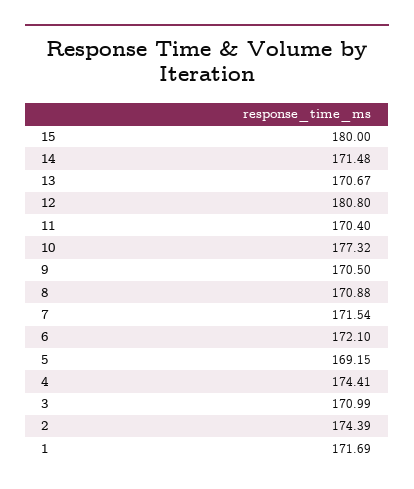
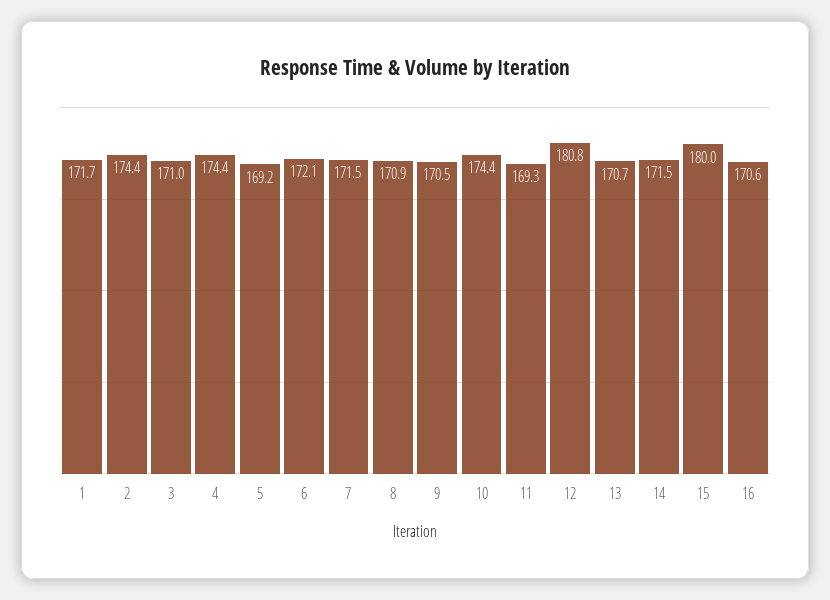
11: 170.4 -> 169.3
10: 177.32 -> 174.4
16: none -> 170.6

